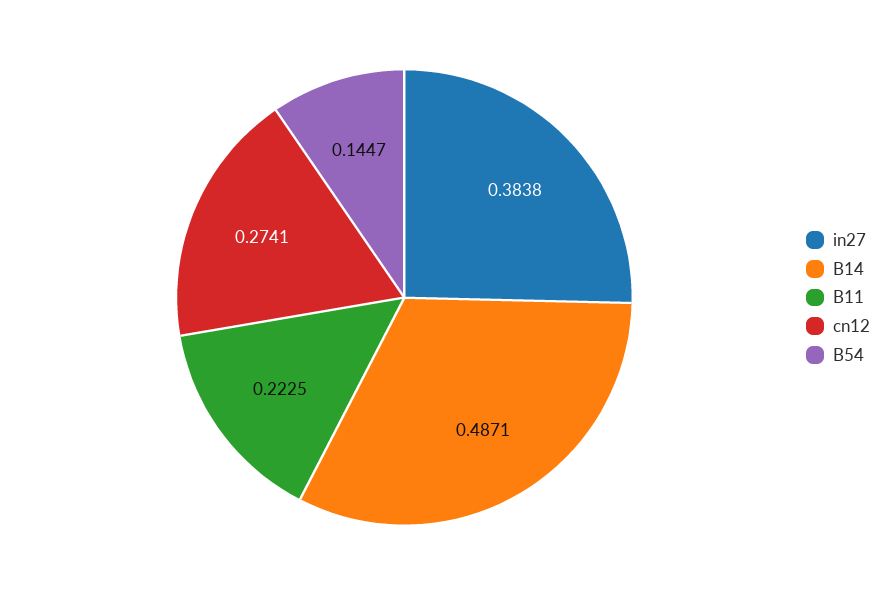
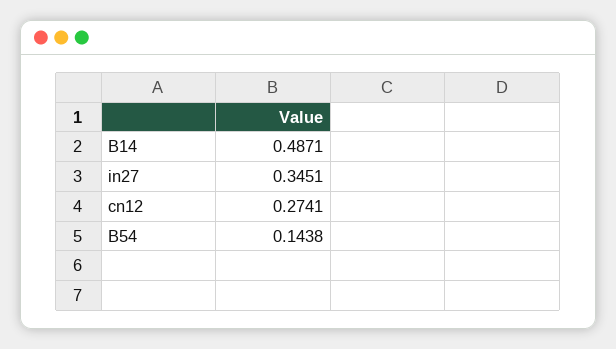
in27: 0.3838 -> 0.3451
B11: 0.2225 -> none
B54: 0.1447 -> 0.1438

